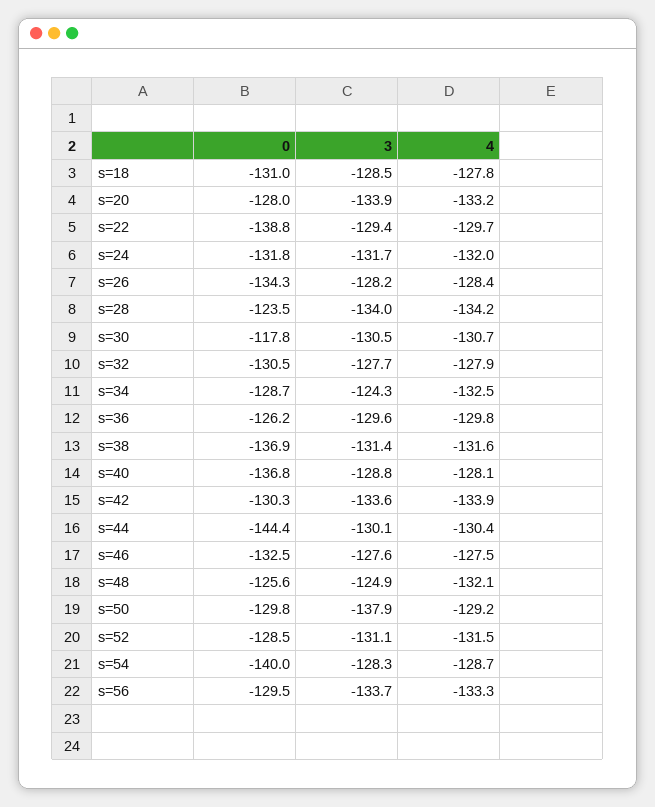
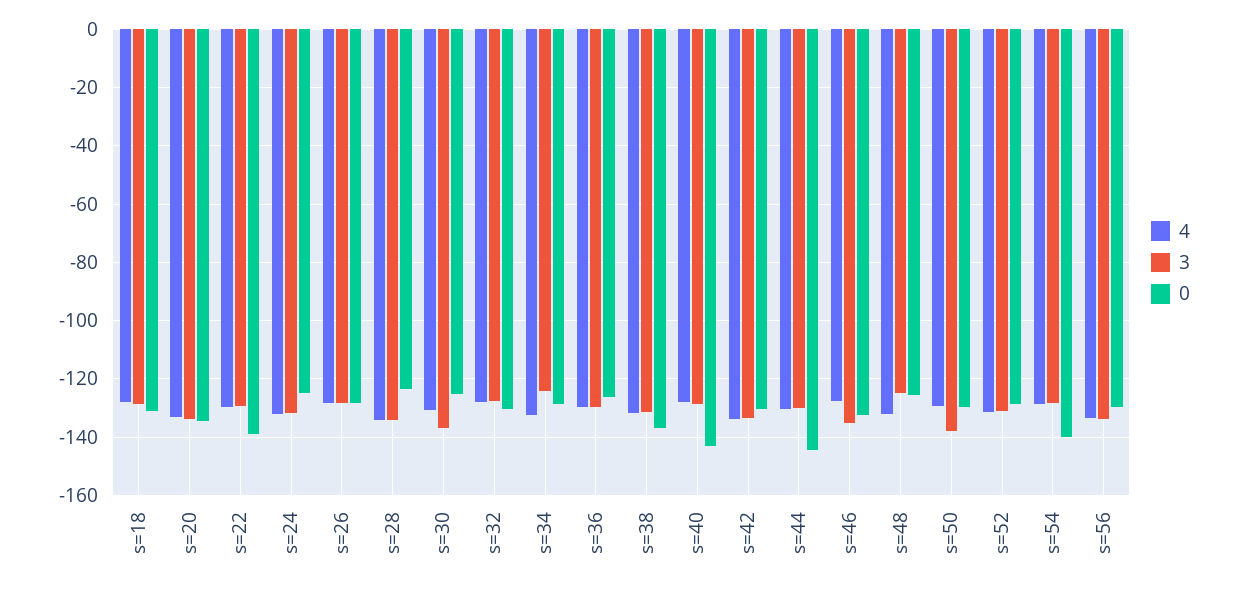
0, s=20: -128 -> -135
0, s=24: -131.8 -> -125
0, s=26: -134.3 -> -127.5
0, s=30: -117.8 -> -125
3, s=30: -130.5 -> -137.5
0, s=40: -136.8 -> -142.5
3, s=46: -127.6 -> -135

